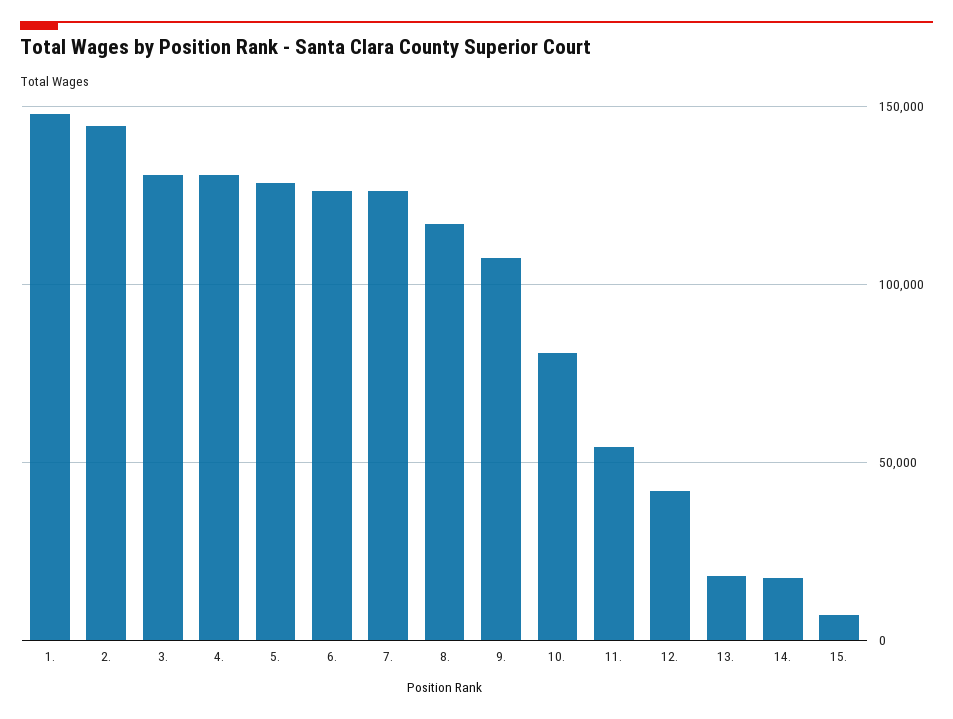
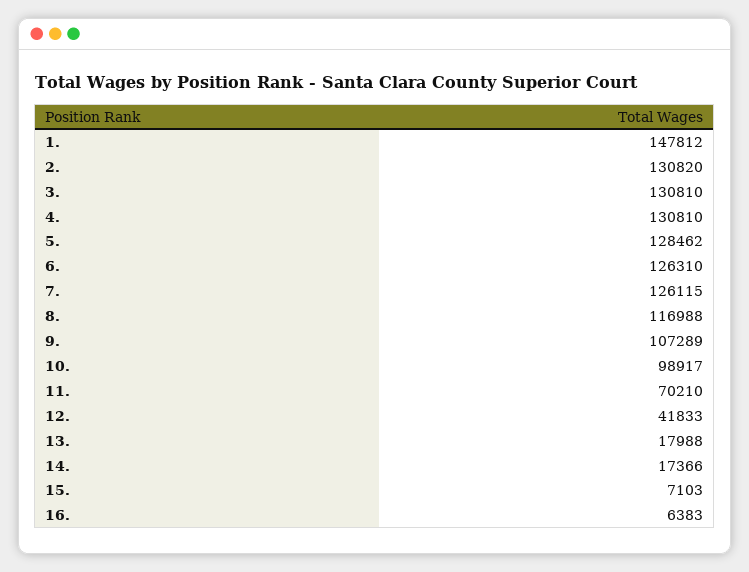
2.: 145000 -> 130820
10.: 80000 -> 98917
11.: 55000 -> 70210
16.: none -> 6383

